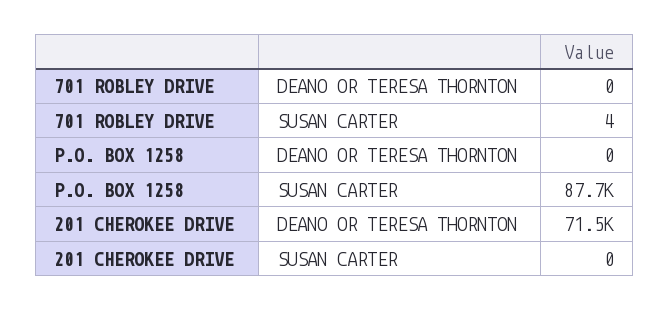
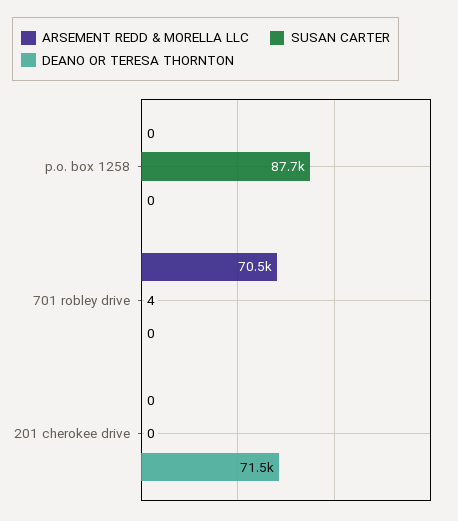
ARSEMENT REDD & MORELLA LLC, P.O. BOX 1258: none -> 0
ARSEMENT REDD & MORELLA LLC, 701 ROBLEY DRIVE: none -> 70500
ARSEMENT REDD & MORELLA LLC, 201 CHEROKEE DRIVE: none -> 0

